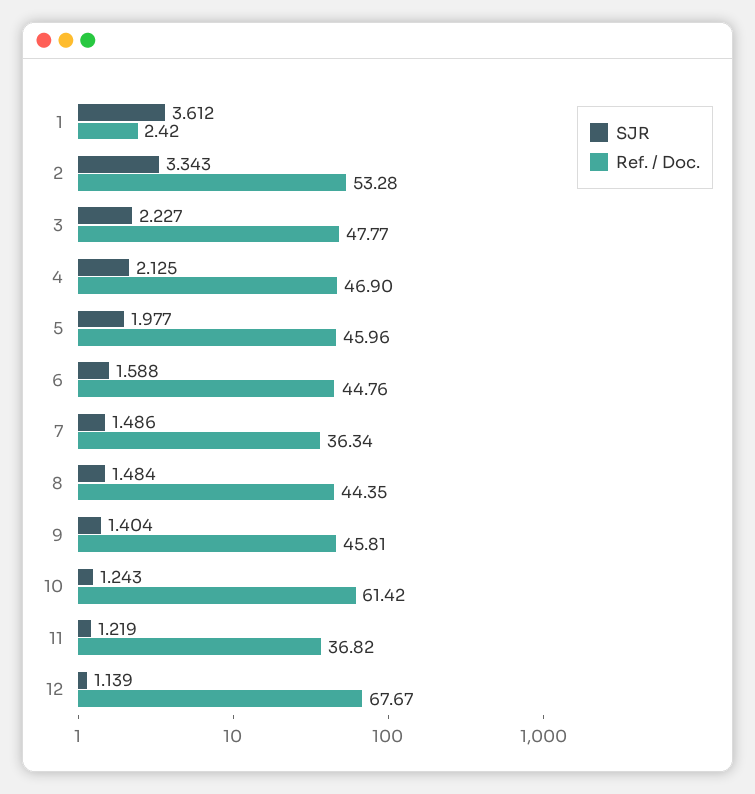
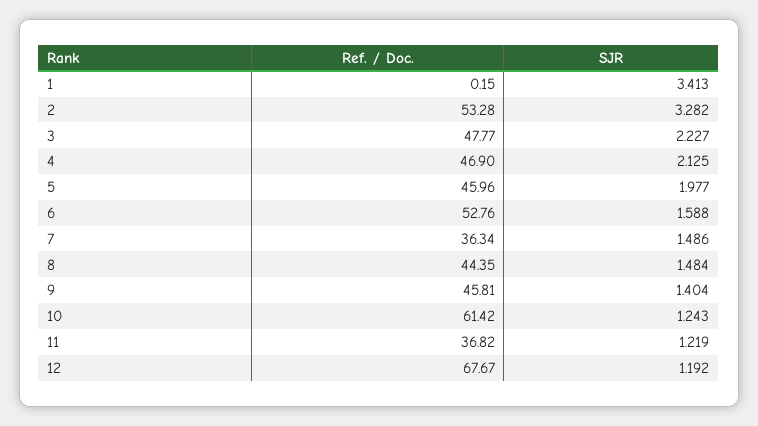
SJR, 1: 3.612 -> 3.413
Ref. / Doc., 1: 2.42 -> 0.15
SJR, 2: 3.343 -> 3.282
Ref. / Doc., 6: 44.76 -> 52.76
SJR, 12: 1.139 -> 1.192

